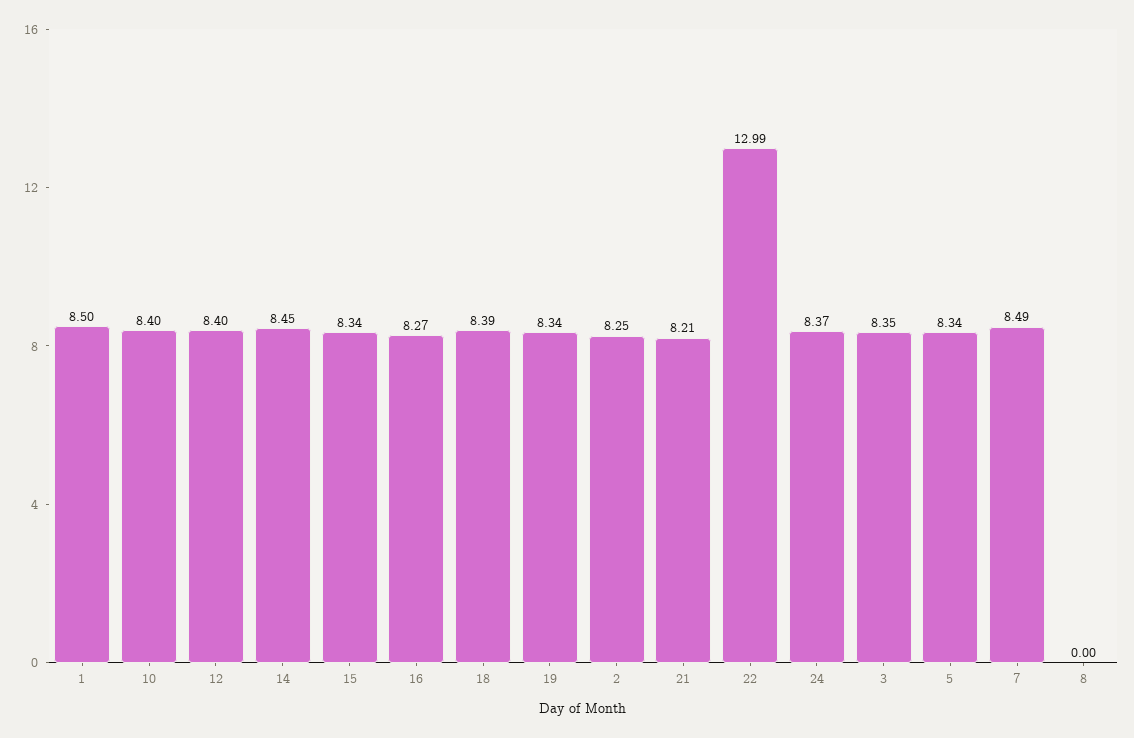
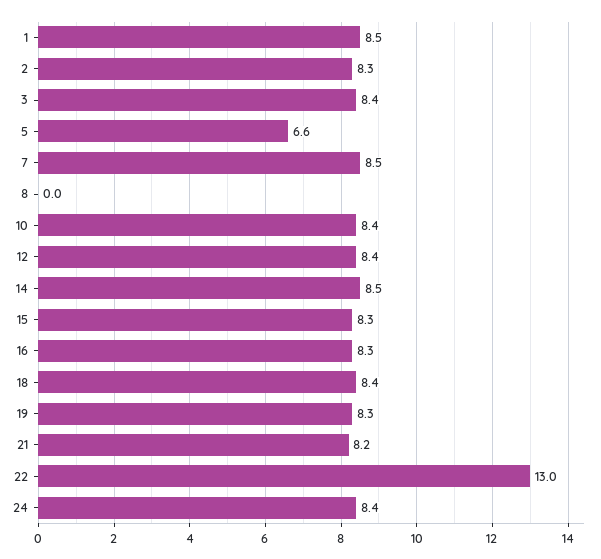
5: 8.34 -> 6.6

